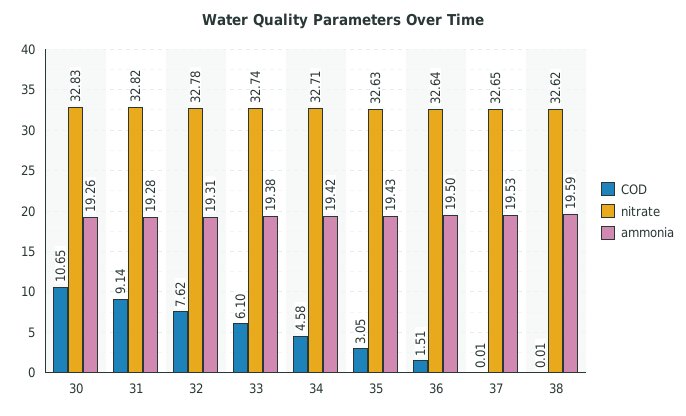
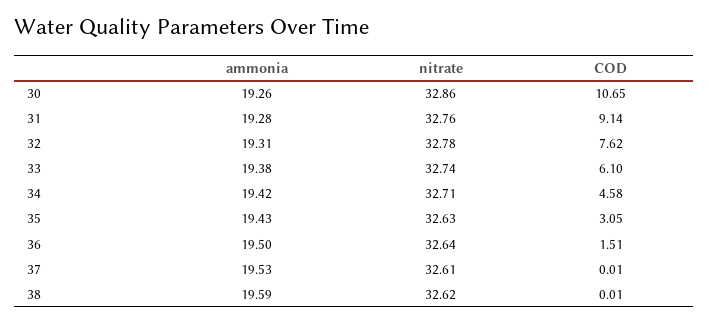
nitrate, 30: 32.83 -> 32.86
nitrate, 31: 32.82 -> 32.76
nitrate, 37: 32.65 -> 32.61

